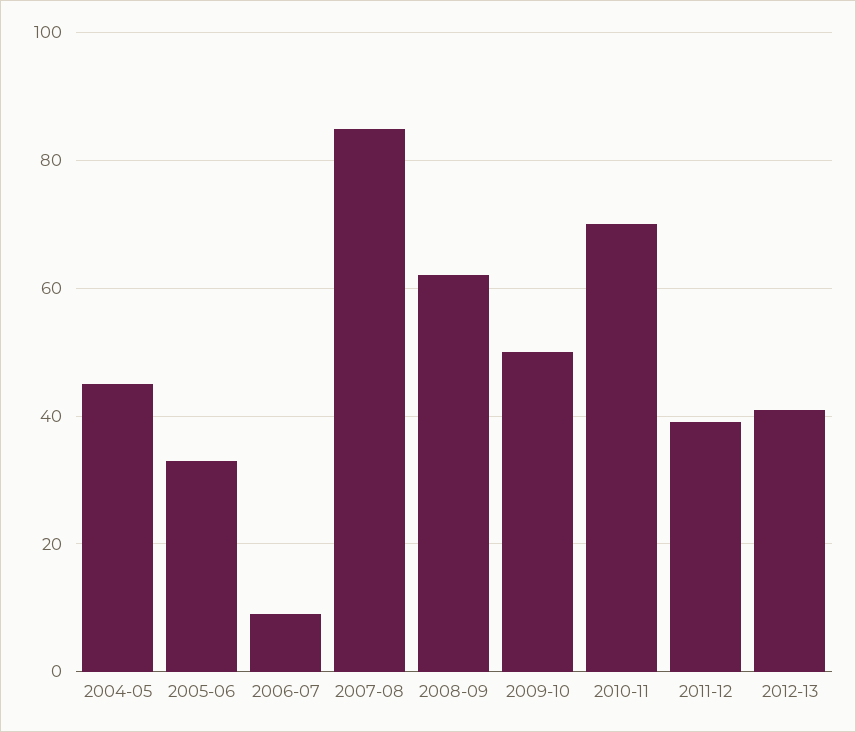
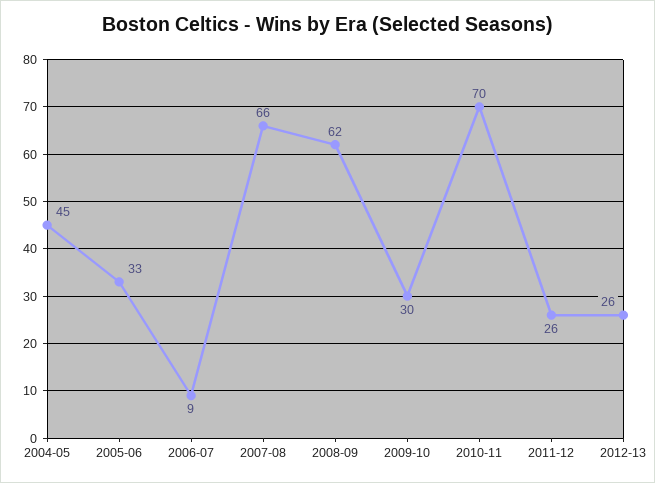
2007-08: 85 -> 66
2009-10: 50 -> 30
2011-12: 40 -> 26
2012-13: 40 -> 26

